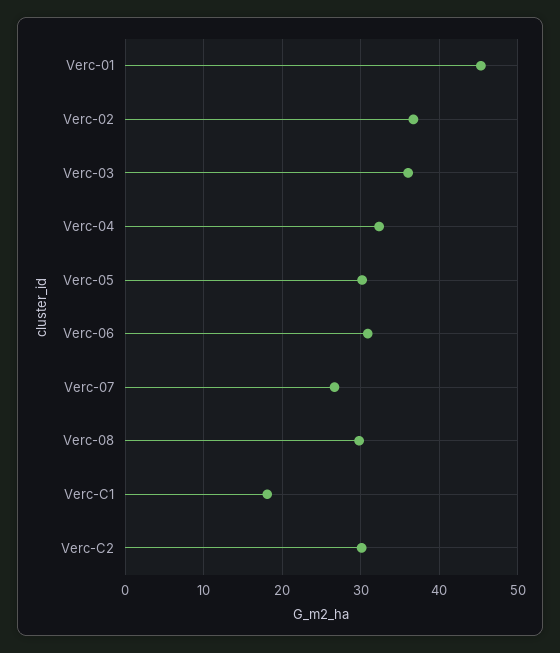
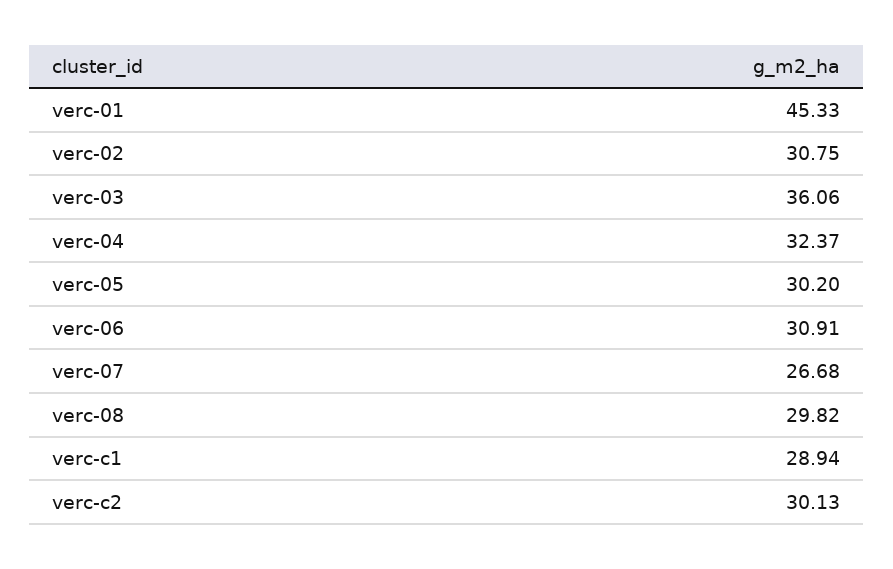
Verc-02: 37 -> 30.75
Verc-C1: 18 -> 28.94

